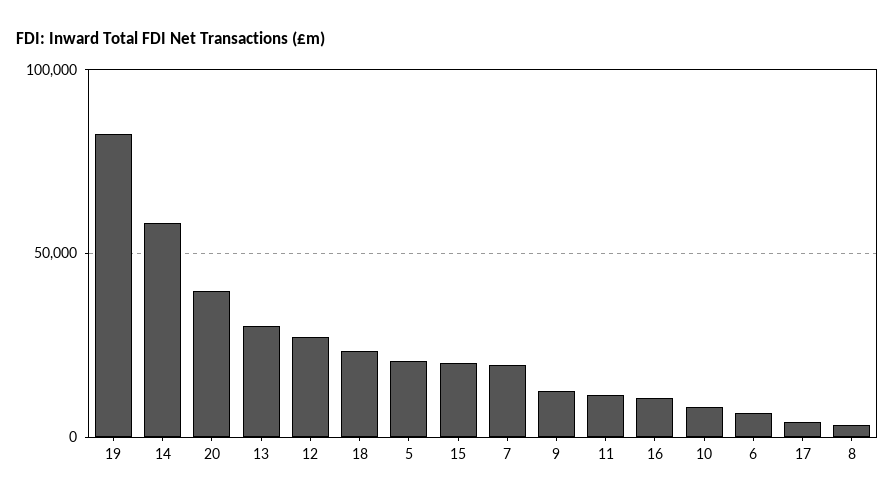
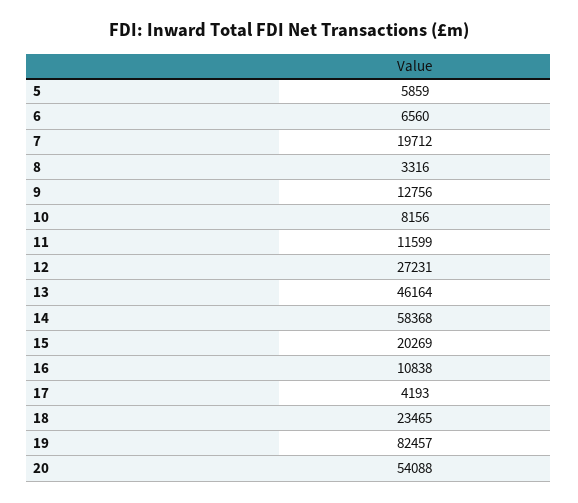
20: 40000 -> 54088
13: 30000 -> 46164
5: 20000 -> 5859

